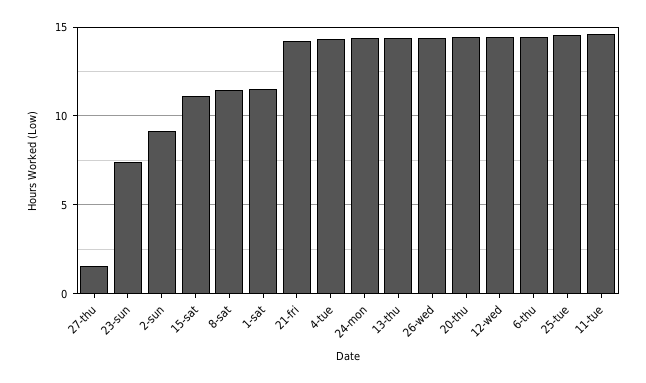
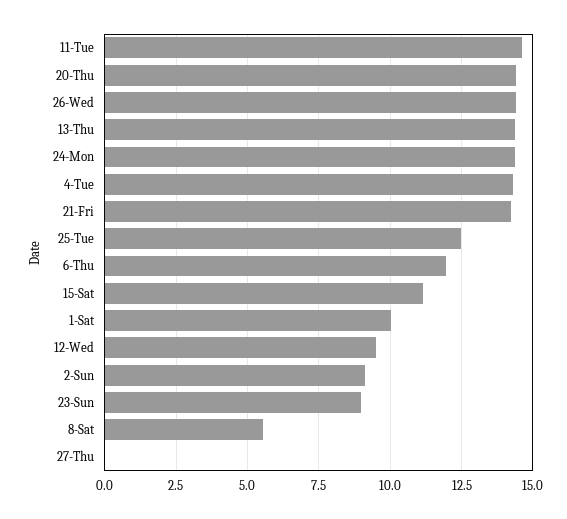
27-thu: 1.5 -> 0
23-sun: 7.5 -> 9
8-sat: 11.5 -> 5.5
1-sat: 11.5 -> 10
12-wed: 14.5 -> 9.5
6-thu: 14.5 -> 12
25-tue: 14.5 -> 12.5

